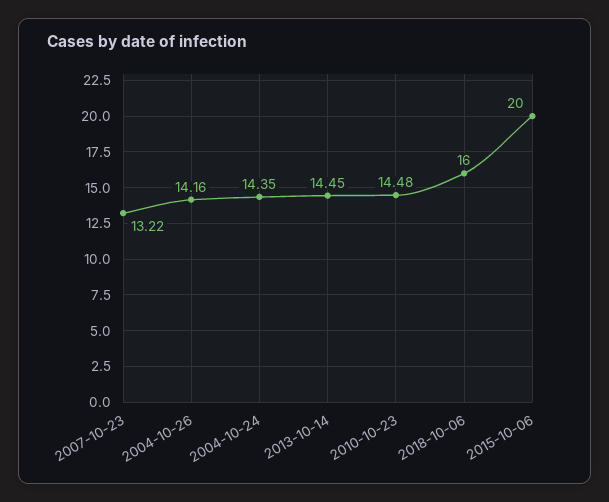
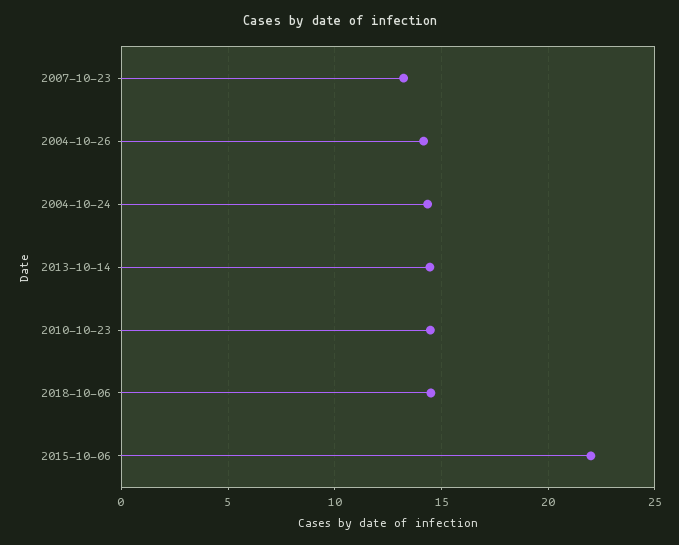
2018-10-06: 16 -> 14.5
2015-10-06: 20 -> 22

